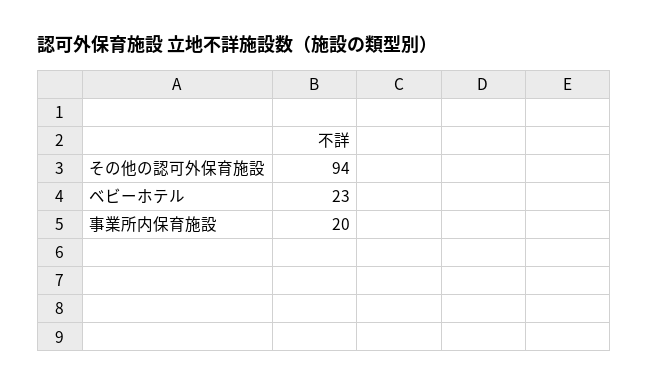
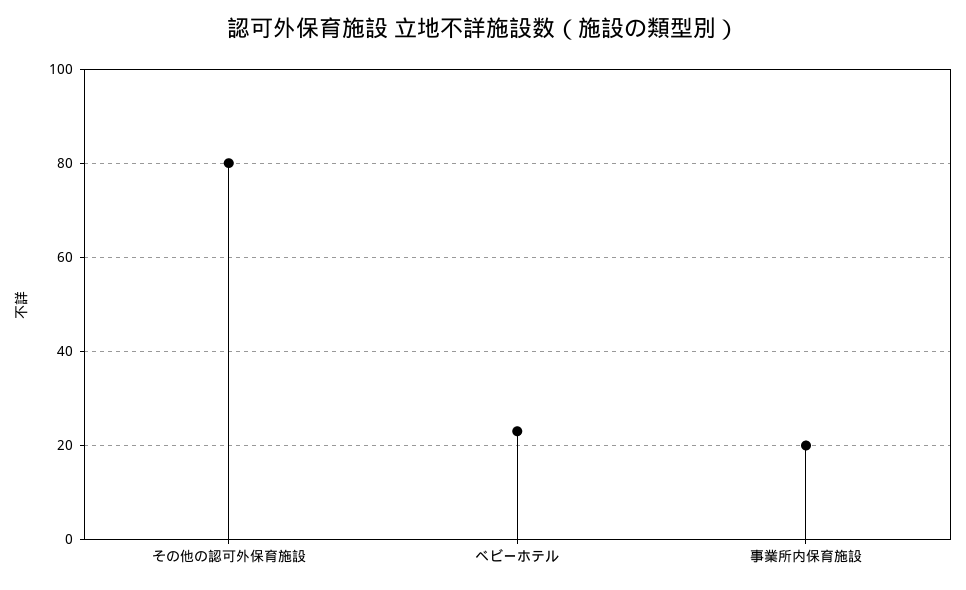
その他の認可外保育施設: 94 -> 80

